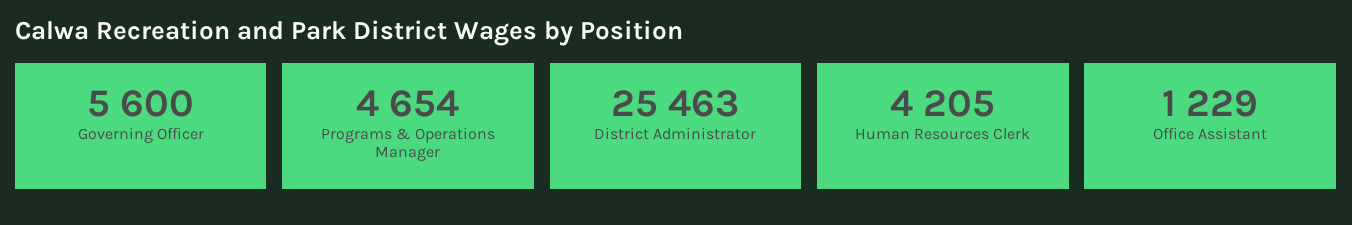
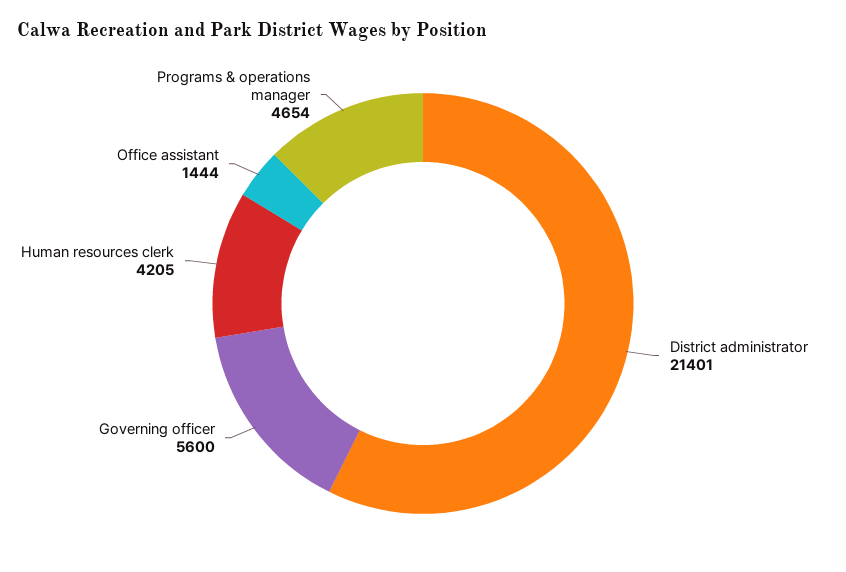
District Administrator: 25463 -> 21401
Office Assistant: 1229 -> 1444

